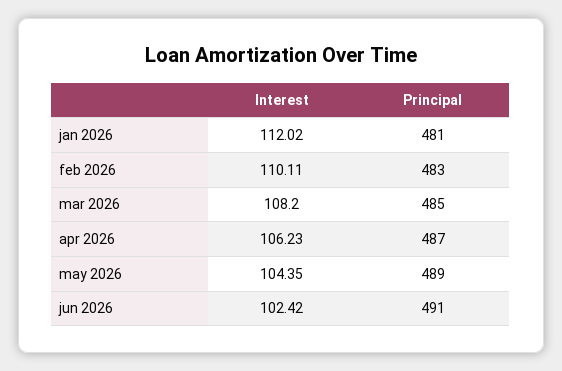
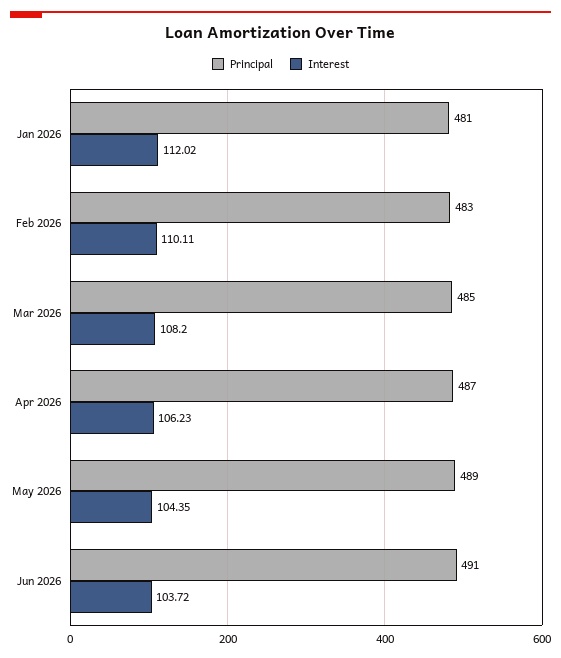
Interest, jun 2026: 102.42 -> 103.72

